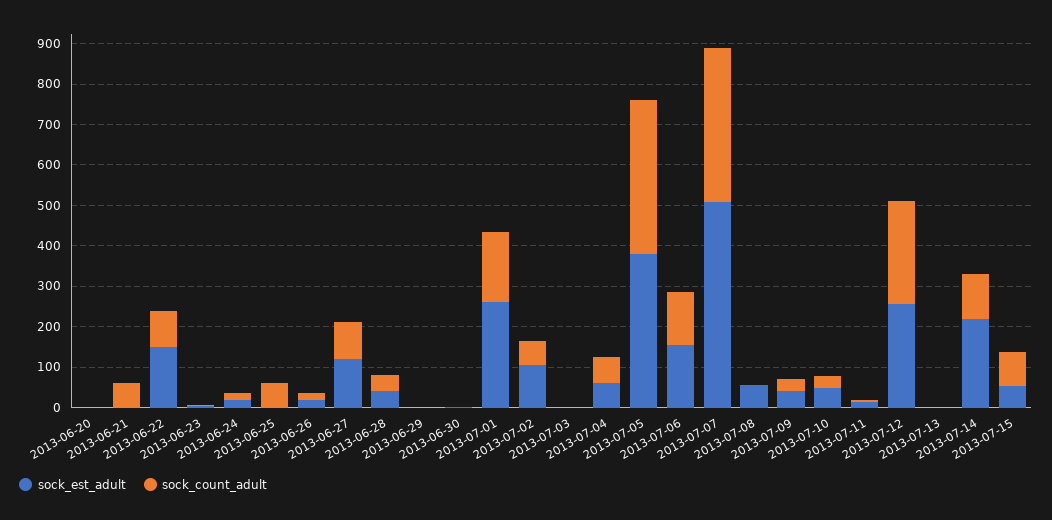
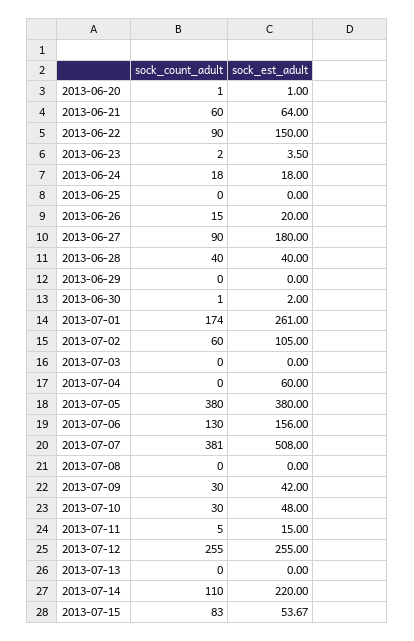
sock_est_adult, 2013-06-21: 0 -> 64
sock_count_adult, 2013-06-25: 60 -> 0
sock_est_adult, 2013-06-27: 120 -> 180
sock_count_adult, 2013-07-04: 60 -> 0
sock_est_adult, 2013-07-08: 60 -> 0

